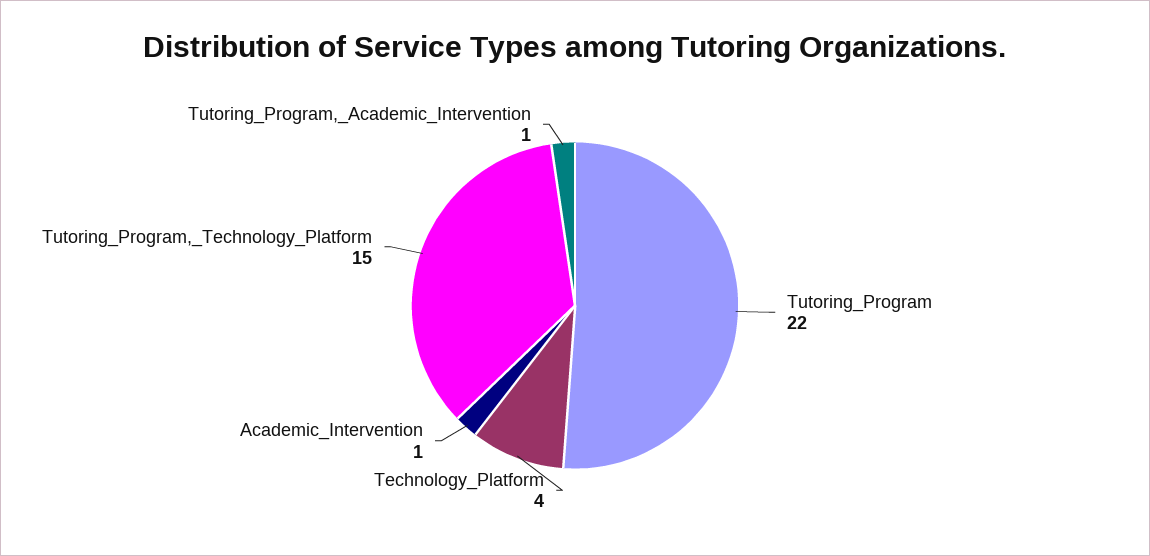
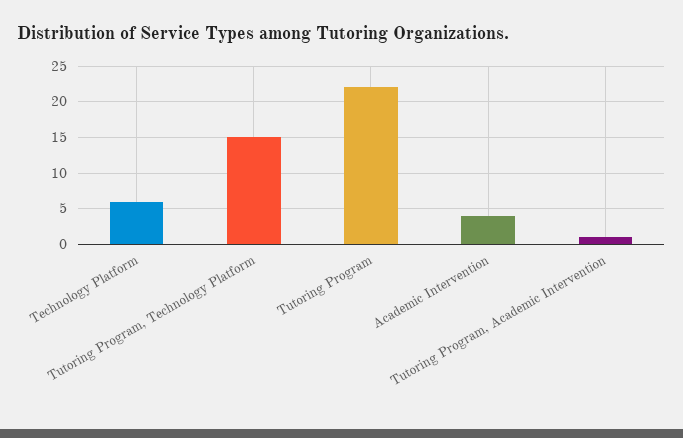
Technology_Platform: 4 -> 6
Academic_Intervention: 1 -> 4

